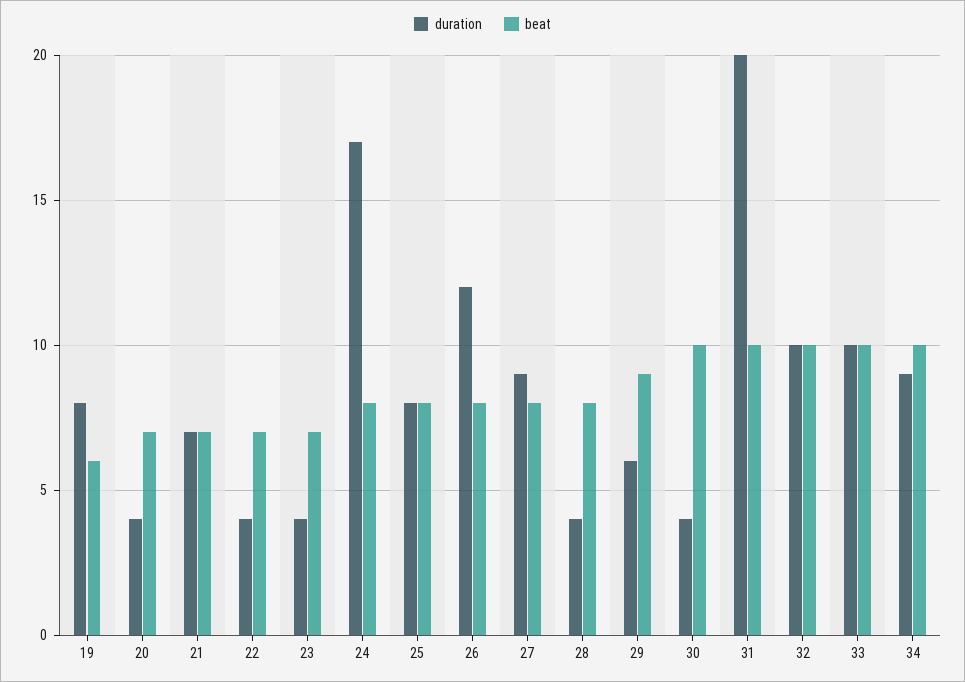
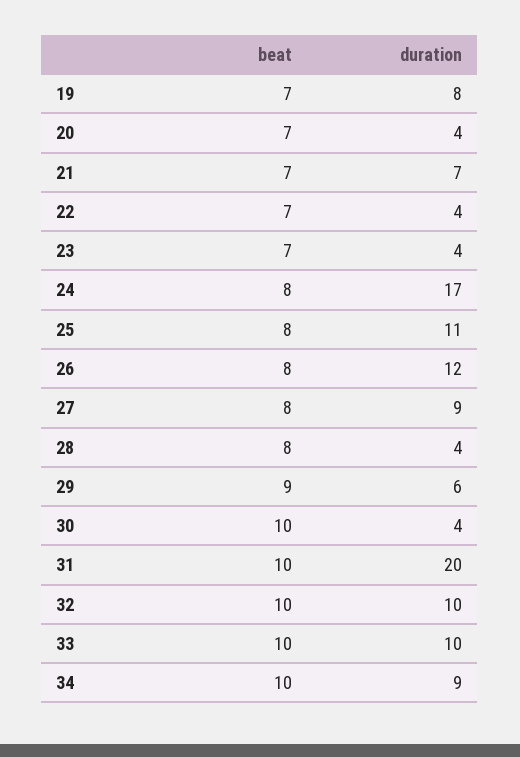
beat, 19: 6 -> 7
duration, 25: 8 -> 11

